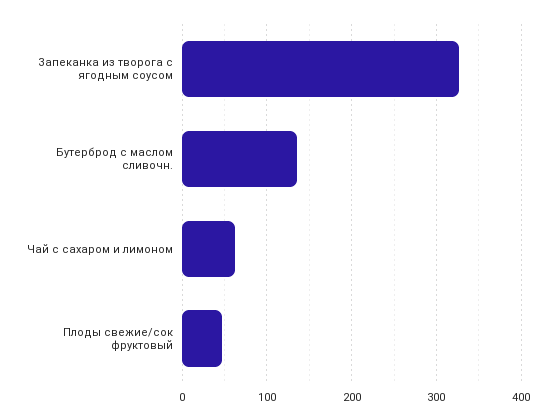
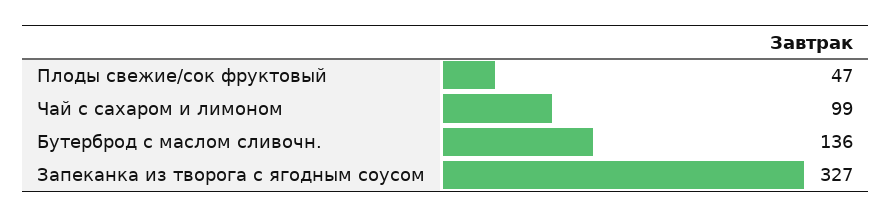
Чай с сахаром и лимоном: 60 -> 99

